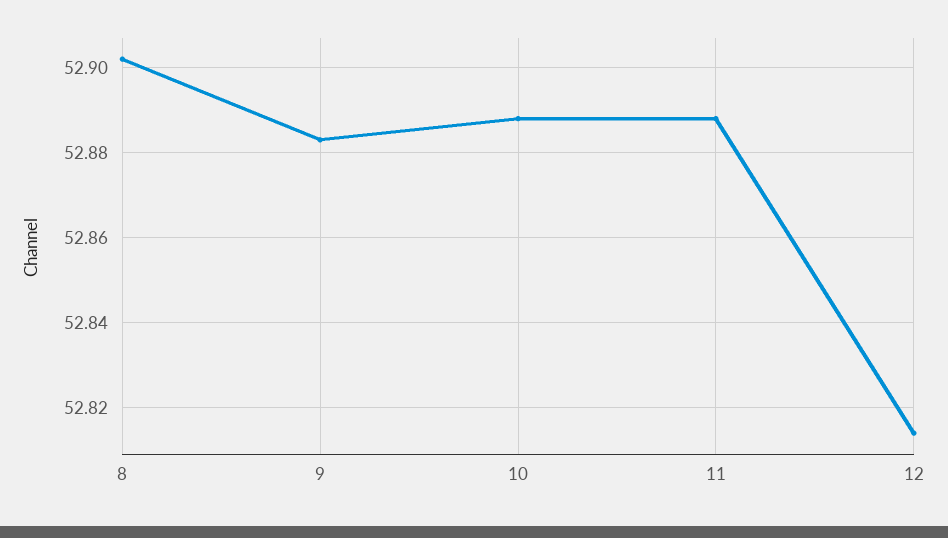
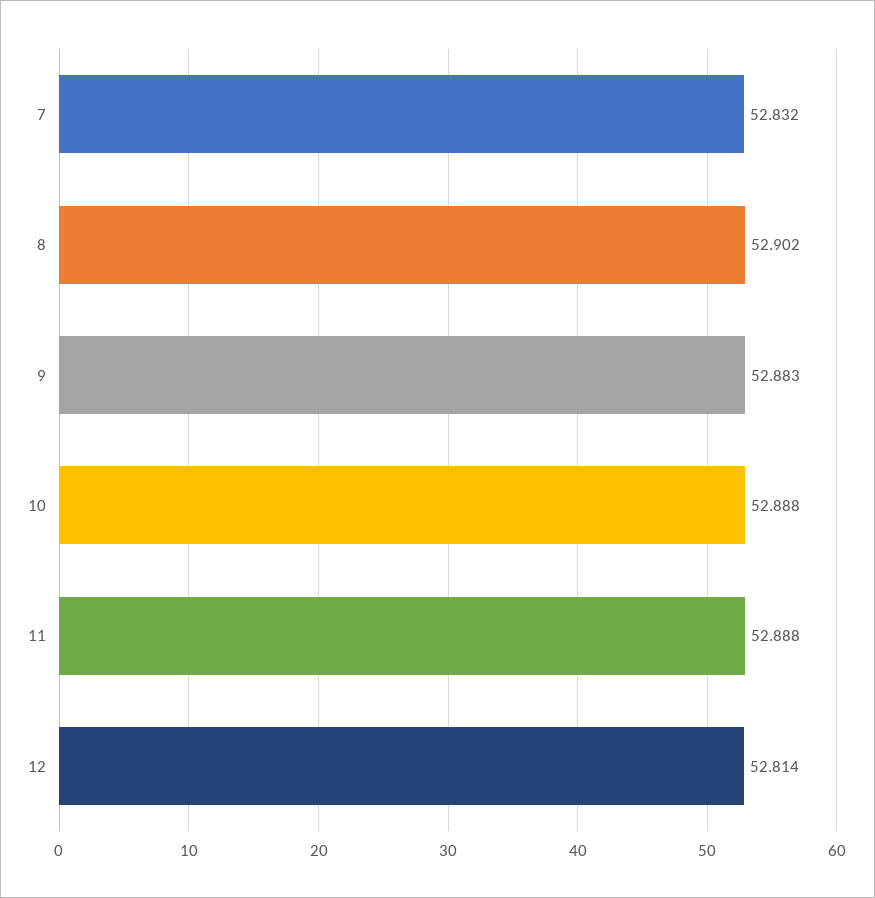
7: none -> 52.832

